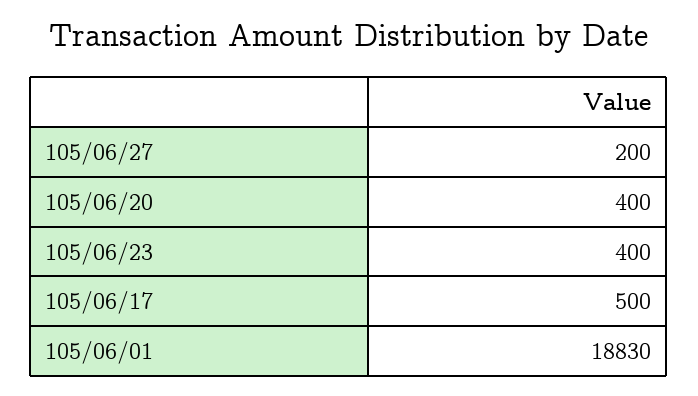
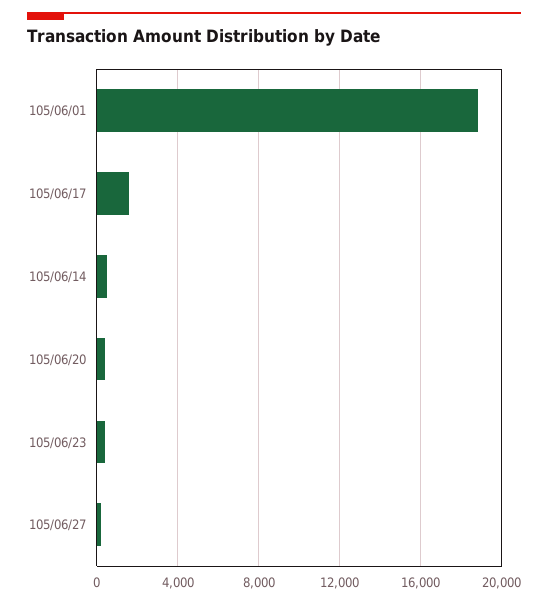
105/06/17: 500 -> 1500
105/06/14: none -> 500

